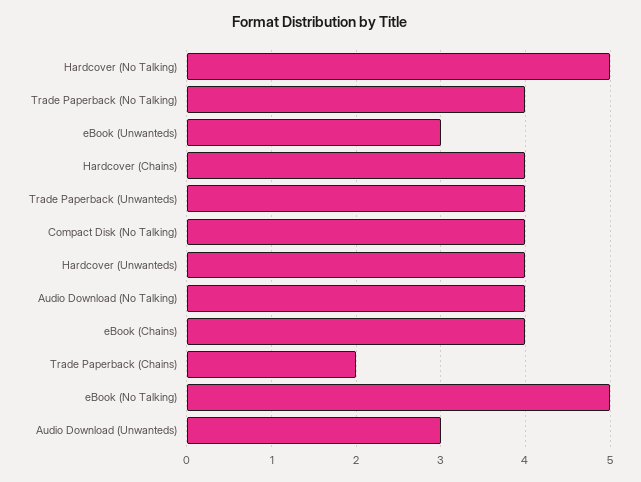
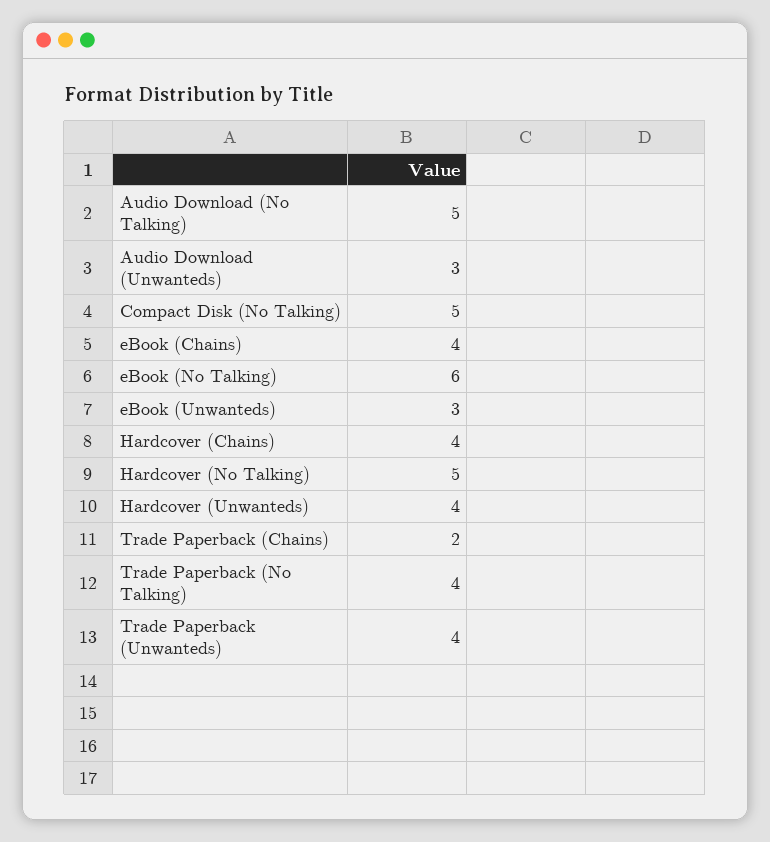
Compact Disk (No Talking): 4 -> 5
Audio Download (No Talking): 4 -> 5
eBook (No Talking): 5 -> 6

